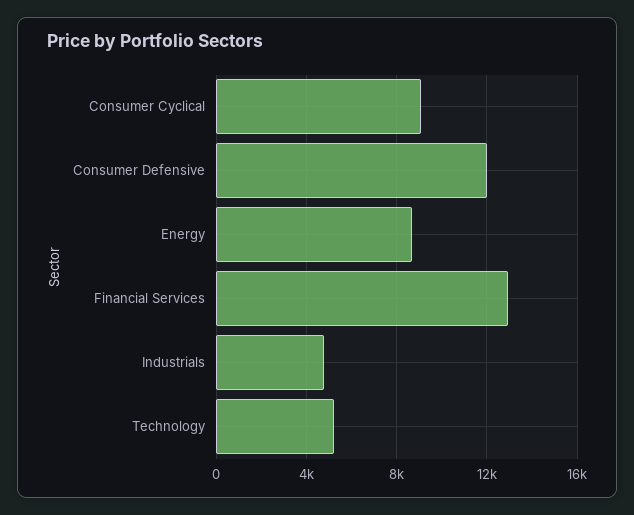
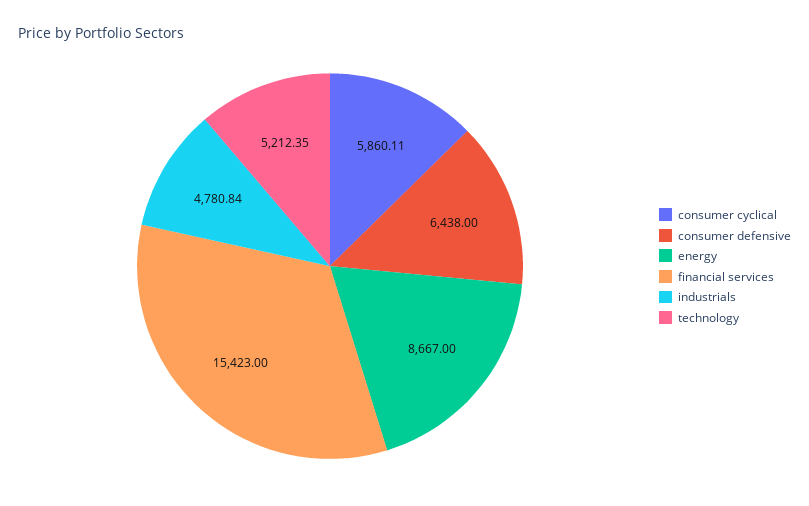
Consumer Cyclical: 9000 -> 5860.11
Consumer Defensive: 12000 -> 6438
Financial Services: 13000 -> 15423

